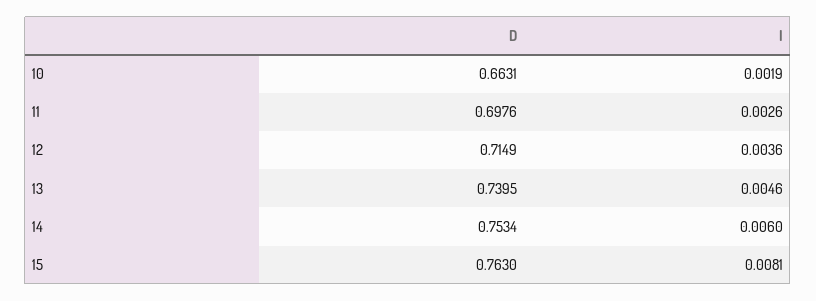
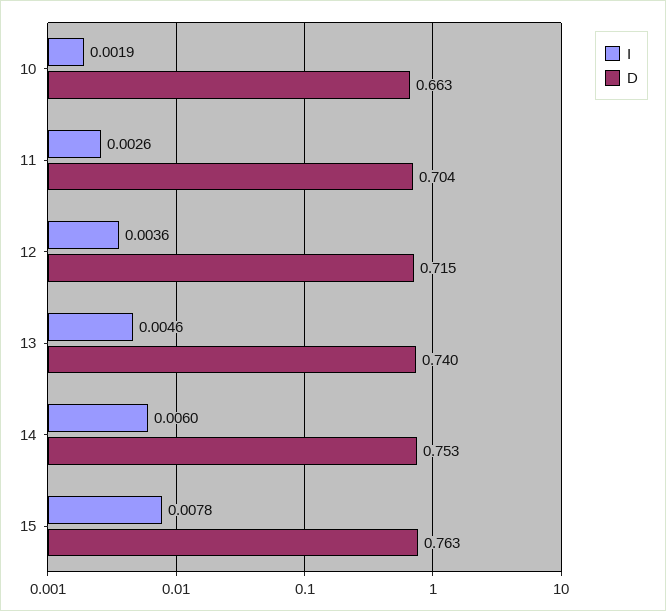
D, 11: 0.6976 -> 0.704
I, 15: 0.0081 -> 0.0078

